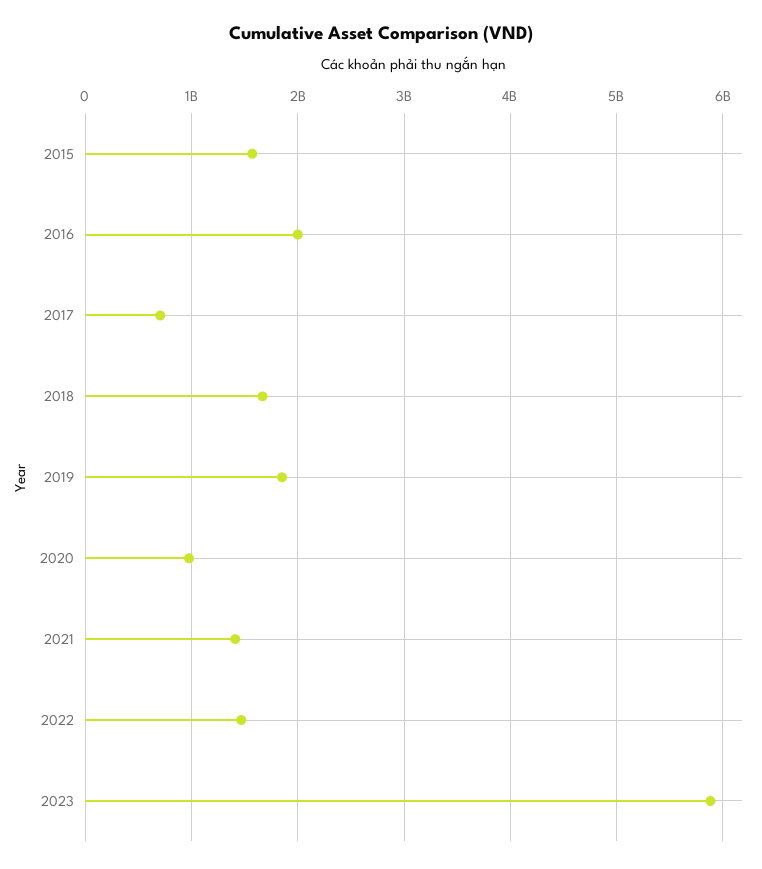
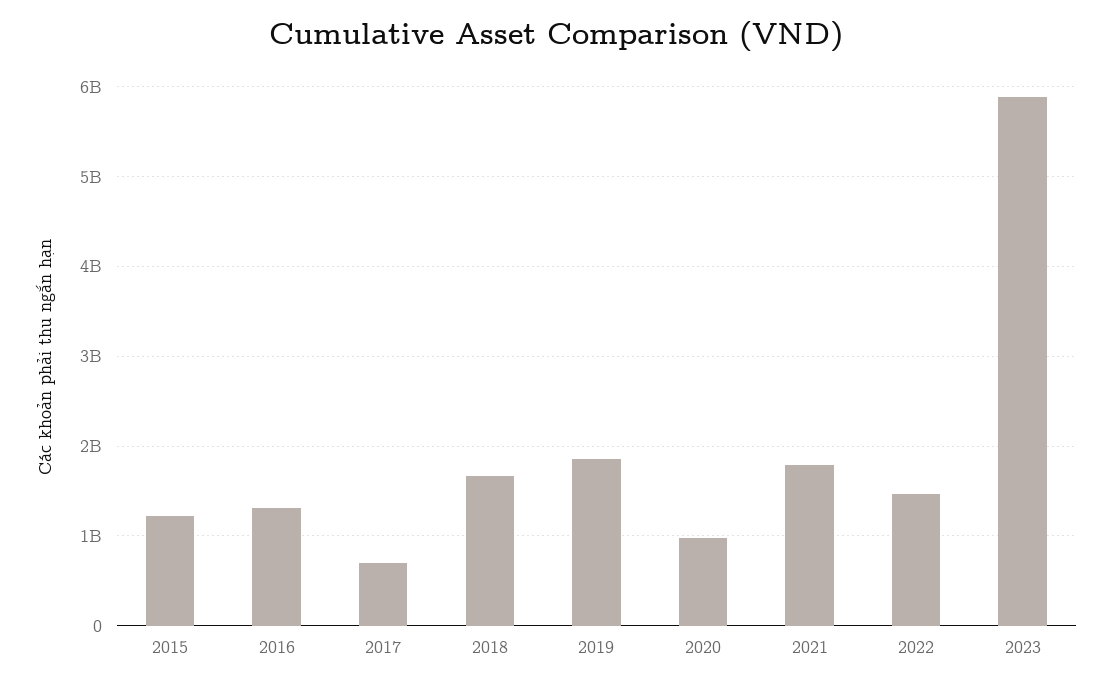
2015: 1600000000 -> 1200000000
2016: 2000000000 -> 1300000000
2021: 1400000000 -> 1800000000

